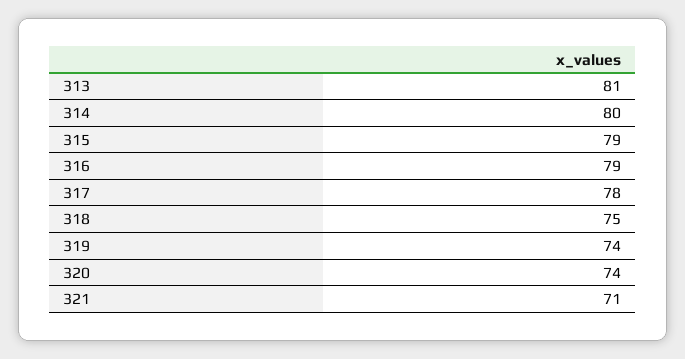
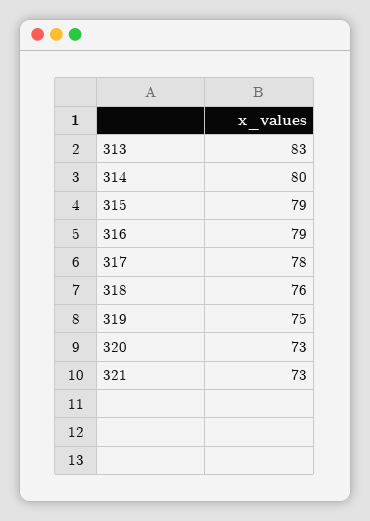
313: 81 -> 83
318: 75 -> 76
319: 74 -> 75
320: 74 -> 73
321: 71 -> 73

